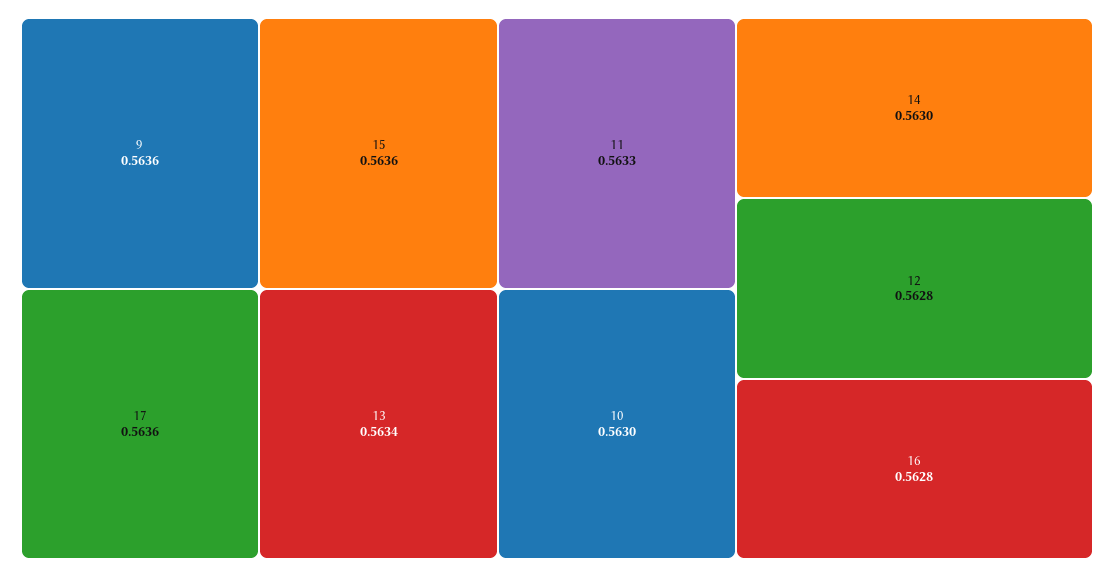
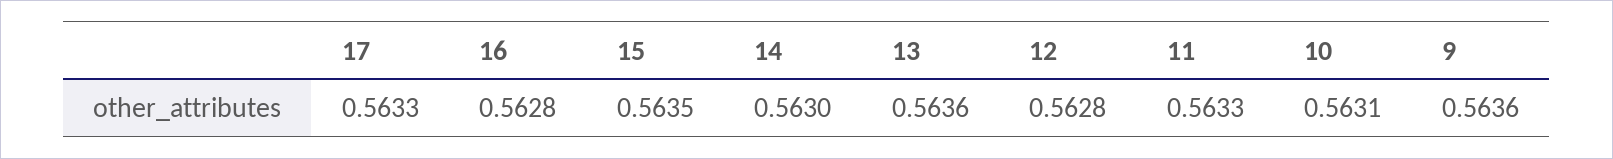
15: 0.5636 -> 0.5635
17: 0.5636 -> 0.5633
13: 0.5634 -> 0.5636
10: 0.563 -> 0.5631

